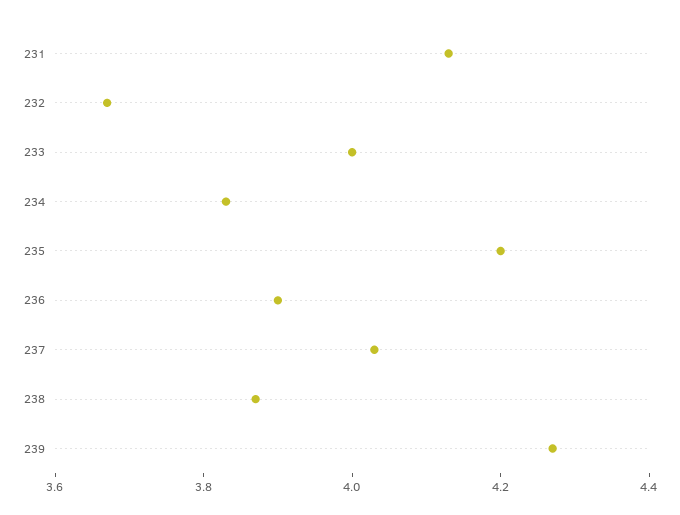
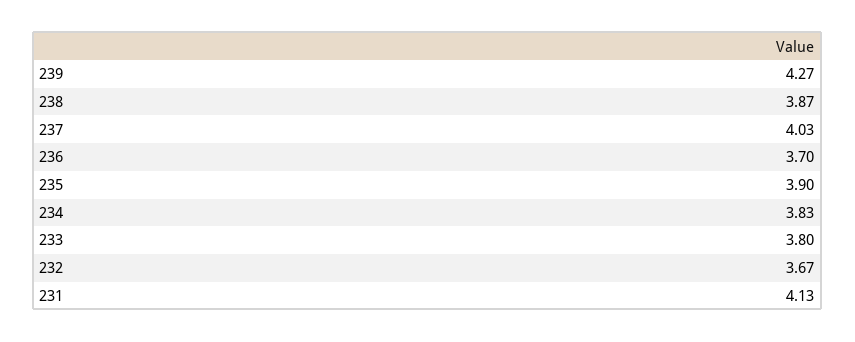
233: 4 -> 3.8
235: 4.2 -> 3.9
236: 3.9 -> 3.7

